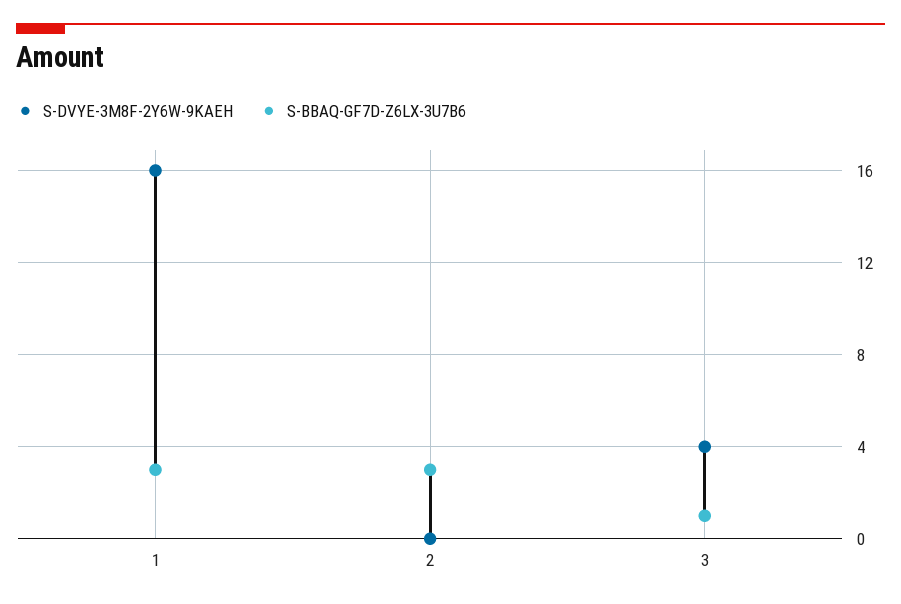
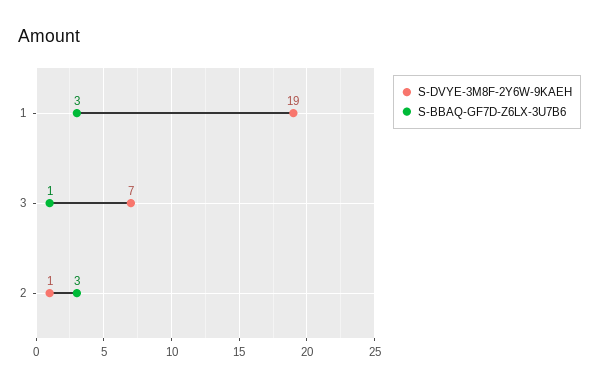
S-DVYE-3M8F-2Y6W-9KAEH, 1: 16 -> 19
S-DVYE-3M8F-2Y6W-9KAEH, 2: 0 -> 1
S-DVYE-3M8F-2Y6W-9KAEH, 3: 4 -> 7

